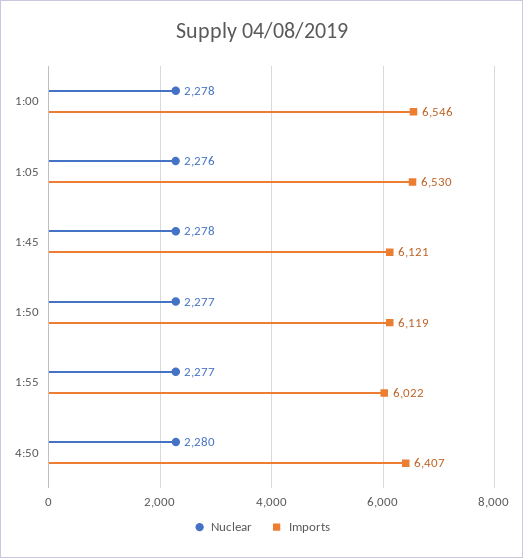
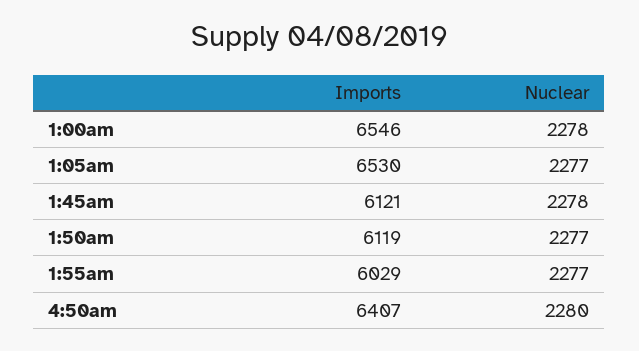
Nuclear, 1:05: 2276 -> 2277
Imports, 1:55: 6022 -> 6029

